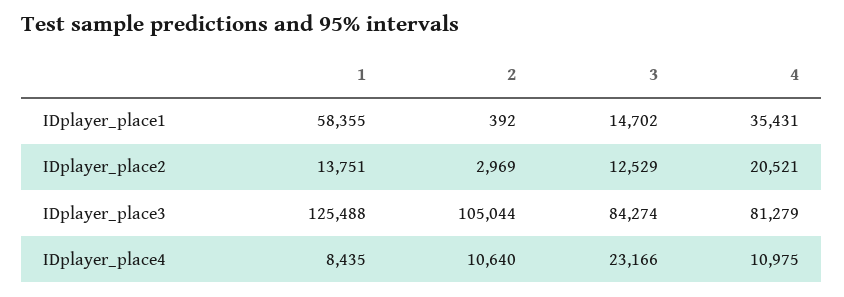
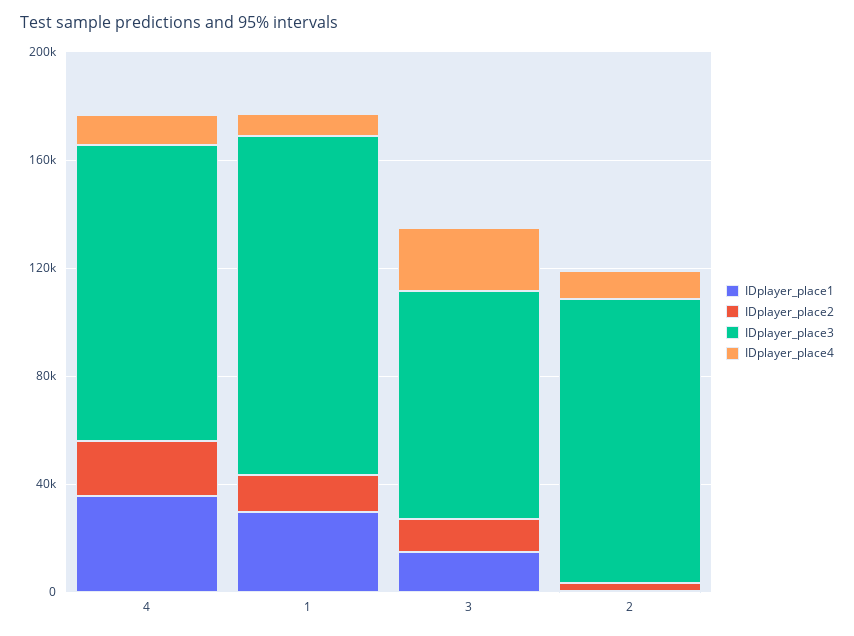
IDplayer_place1, 1: 58355 -> 30000
IDplayer_place3, 4: 81279 -> 110000

